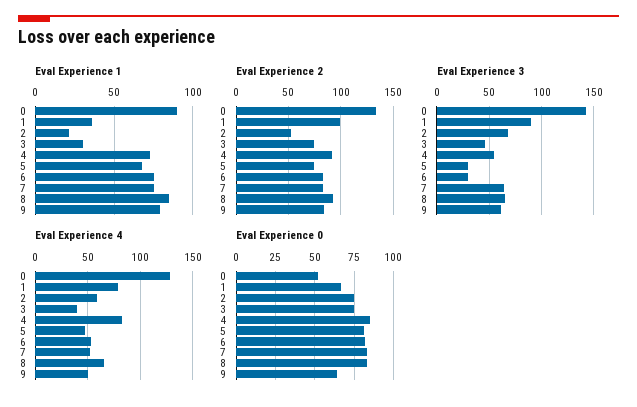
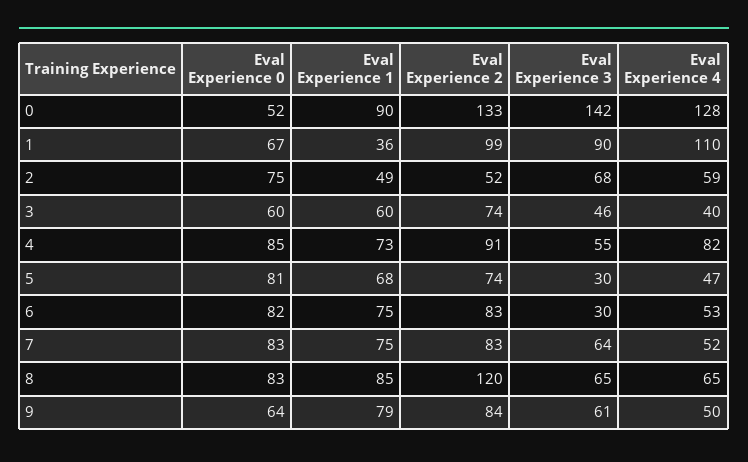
Eval Experience 1, 2: 20 -> 49
Eval Experience 1, 3: 30 -> 60
Eval Experience 2, 8: 90 -> 120
Eval Experience 4, 1: 80 -> 110
Eval Experience 0, 3: 75 -> 60

